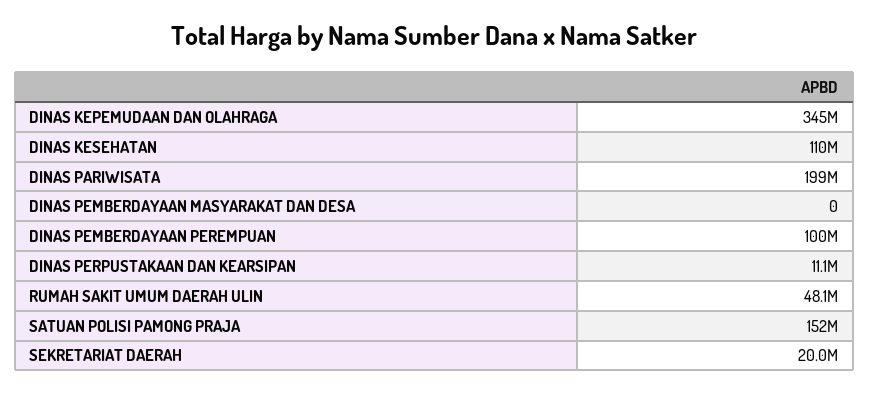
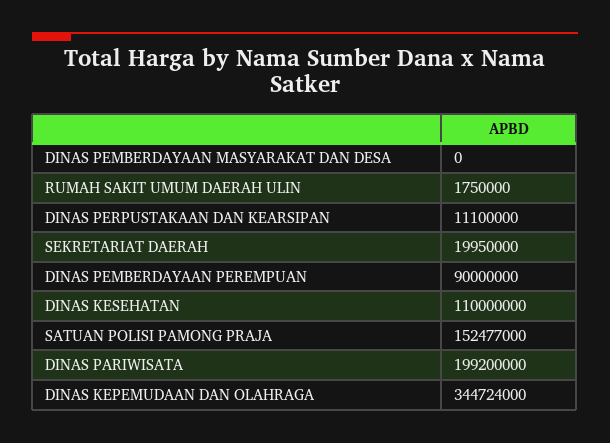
DINAS PEMBERDAYAAN PEREMPUAN: 100000000 -> 90000000
RUMAH SAKIT UMUM DAERAH ULIN: 48100000 -> 1750000

